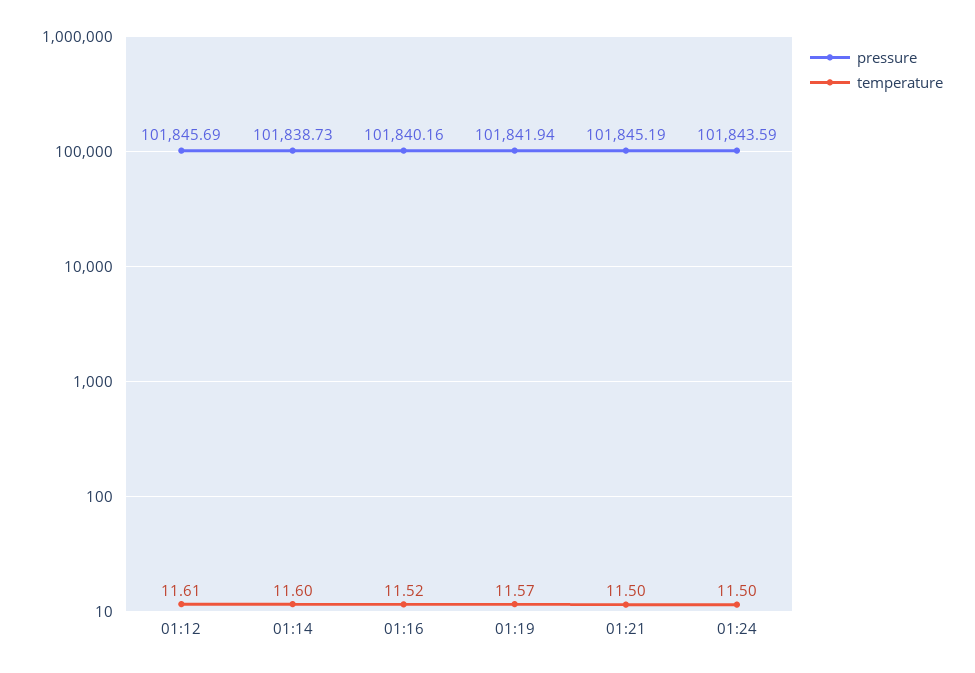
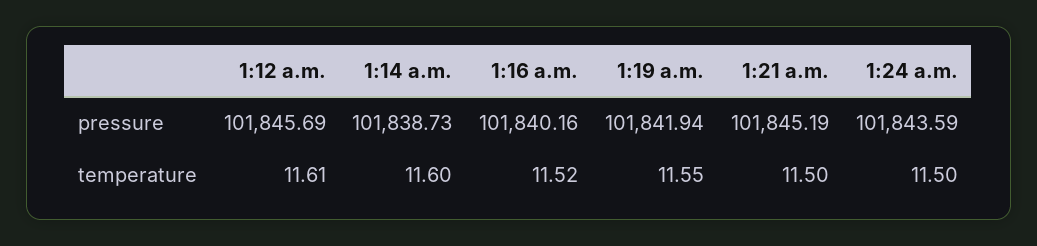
temperature, 01:19: 11.57 -> 11.55

